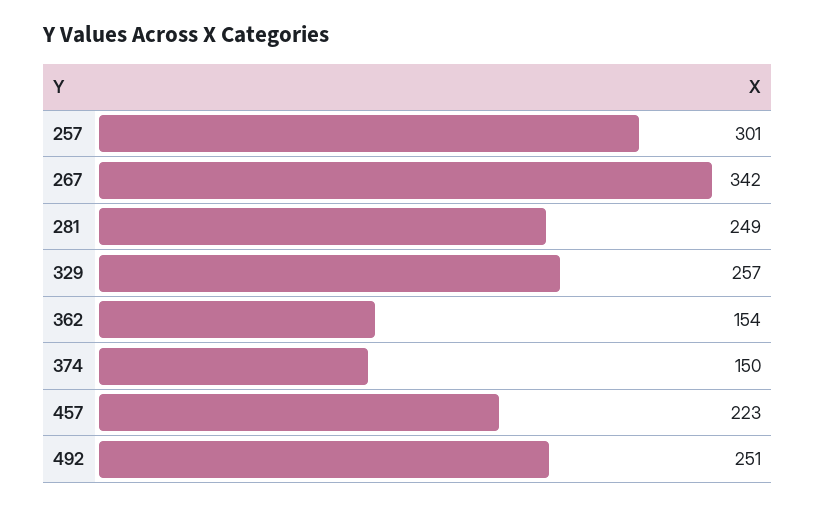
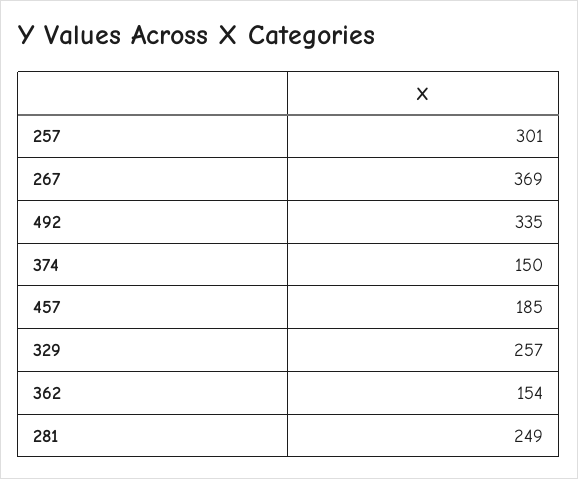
267: 342 -> 369
457: 223 -> 185
492: 251 -> 335

